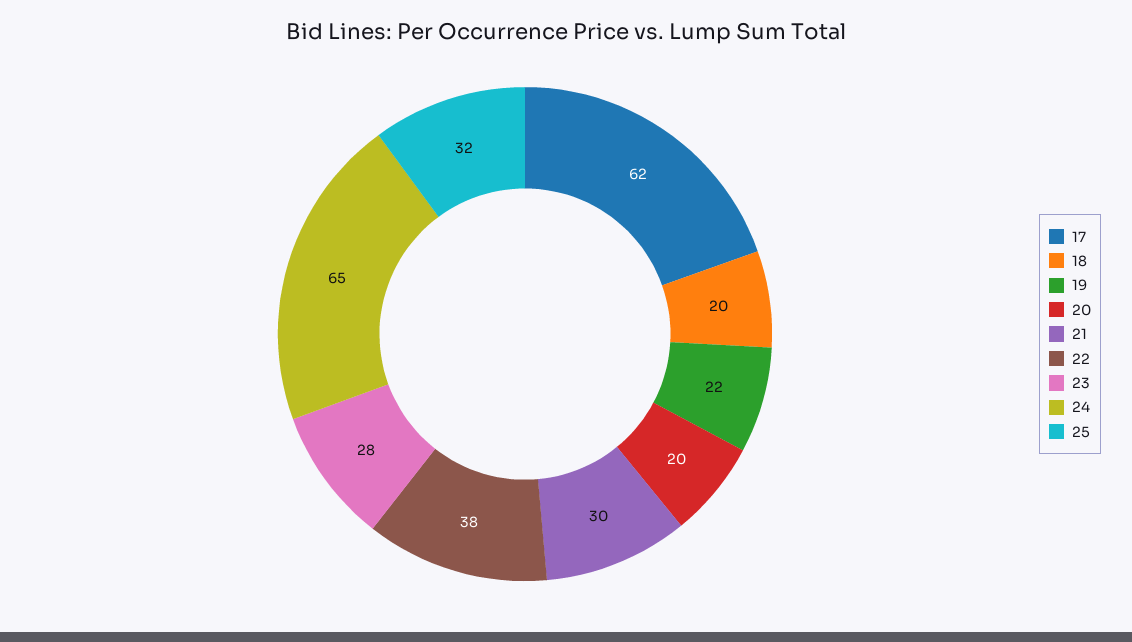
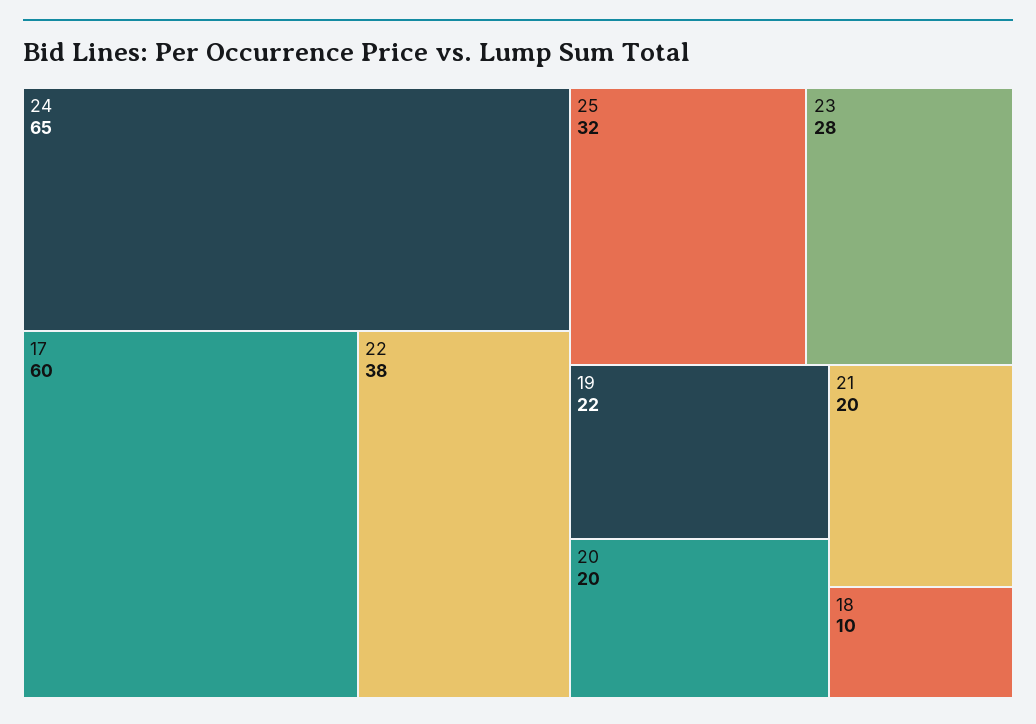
17: 62 -> 60
18: 20 -> 10
21: 30 -> 20

